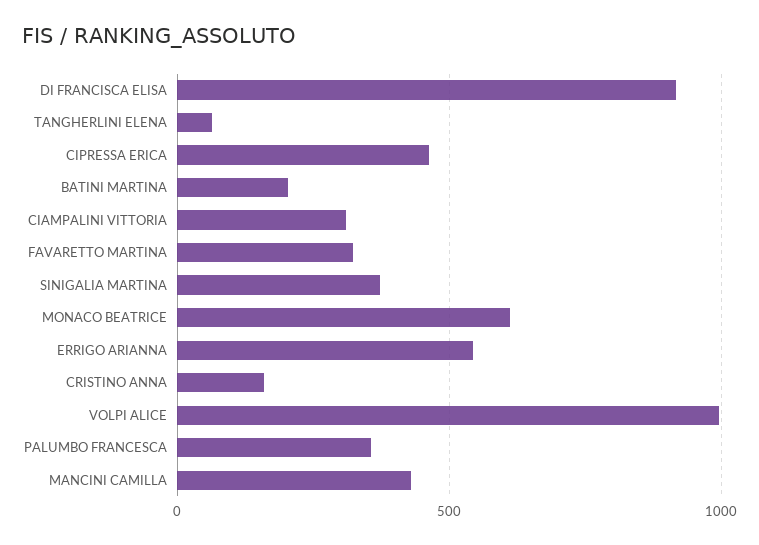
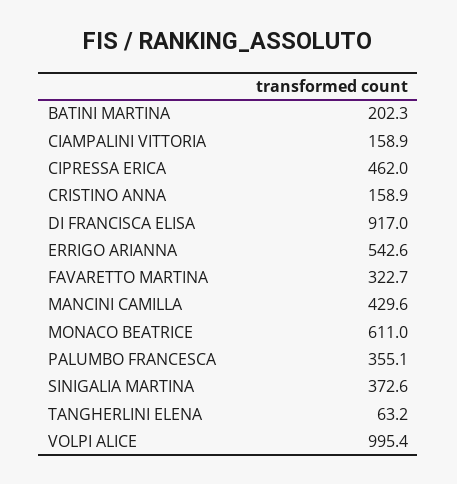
CIAMPALINI VITTORIA: 300 -> 158.9

